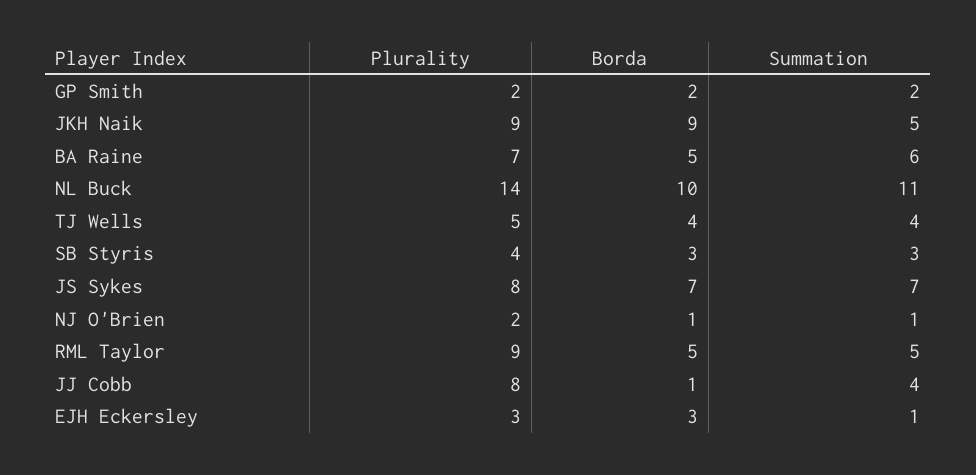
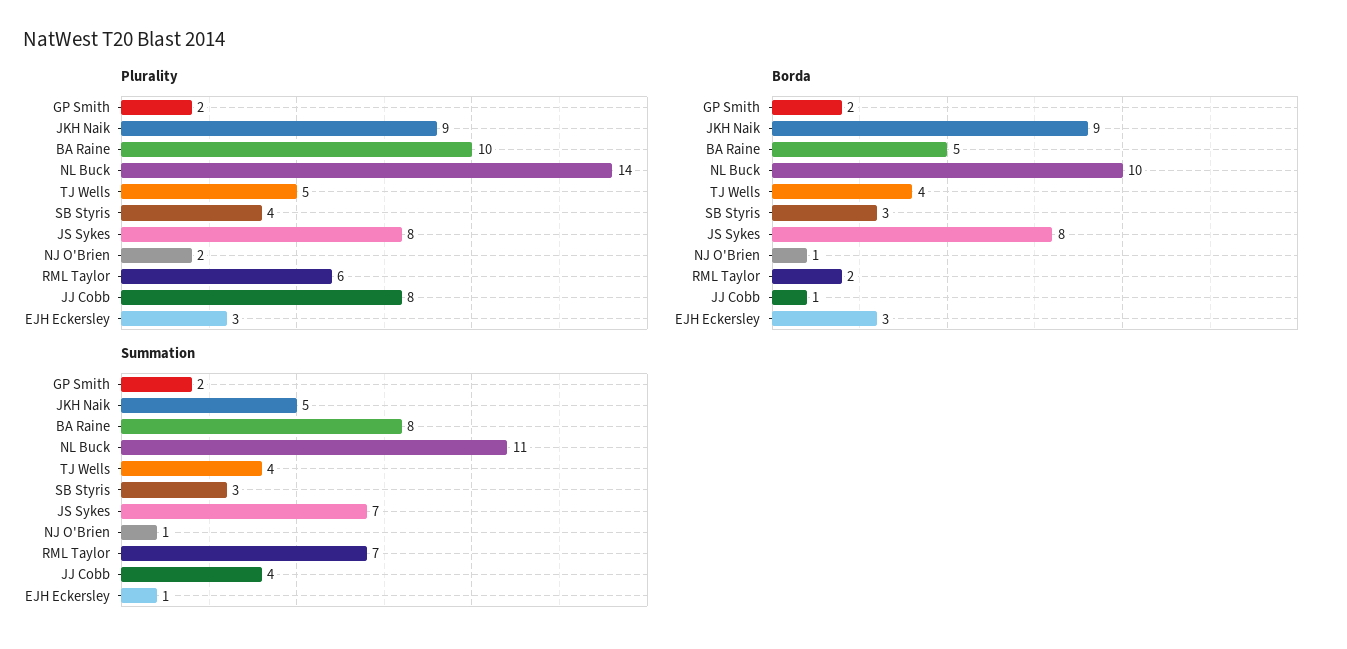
Plurality, BA Raine: 7 -> 10
Summation, BA Raine: 6 -> 8
Borda, JS Sykes: 7 -> 8
Plurality, RML Taylor: 9 -> 6
Borda, RML Taylor: 5 -> 2
Summation, RML Taylor: 5 -> 7

